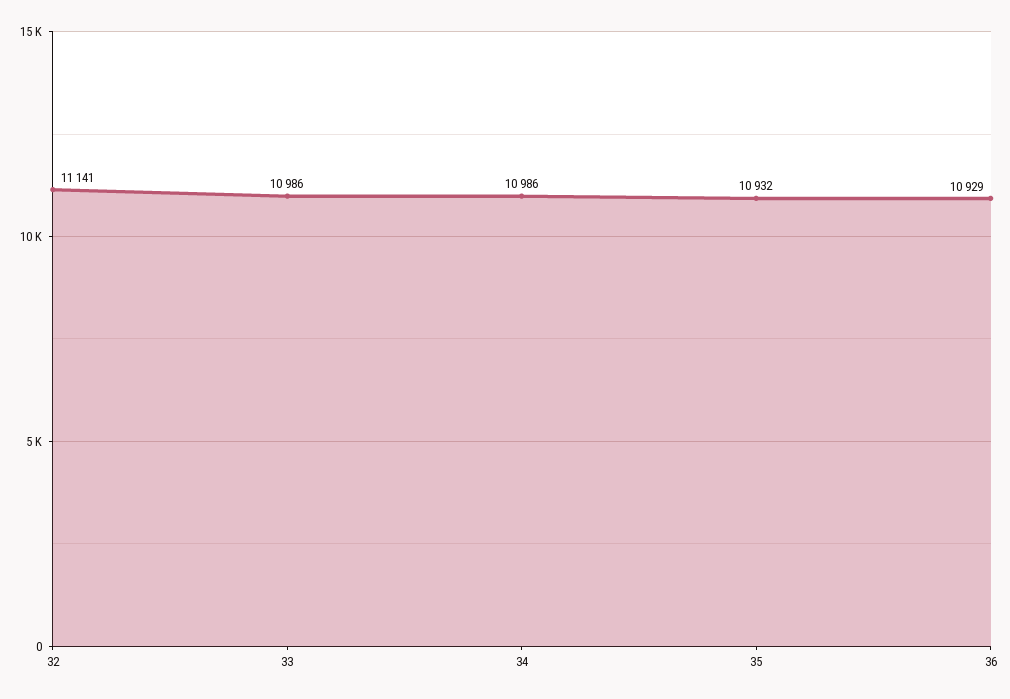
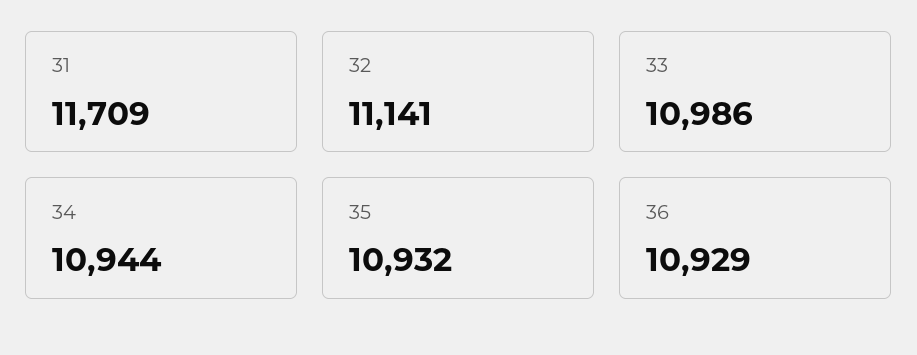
34: 10986 -> 10944
31: none -> 11709

